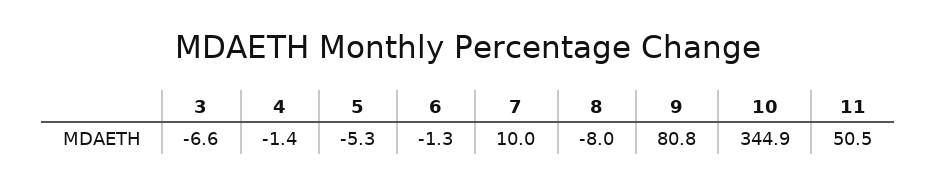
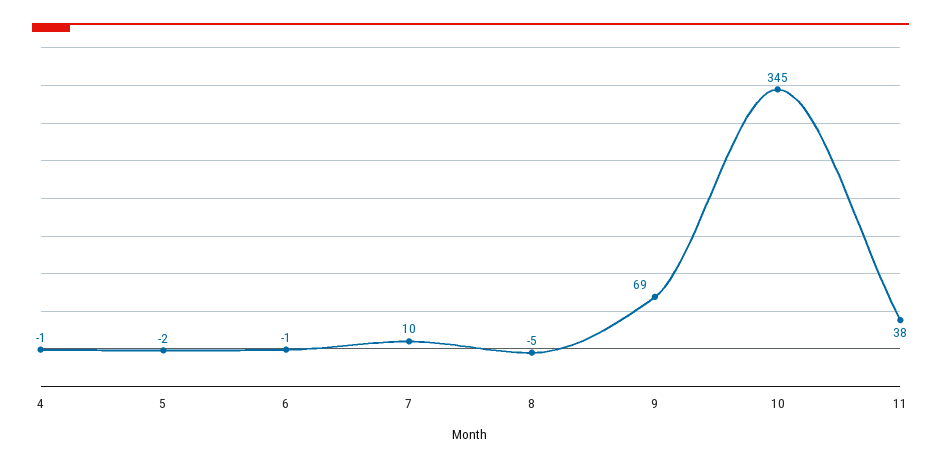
3: -6.6 -> none
5: -5.3 -> -2
8: -8 -> -5
9: 80.8 -> 69
11: 50.5 -> 38

